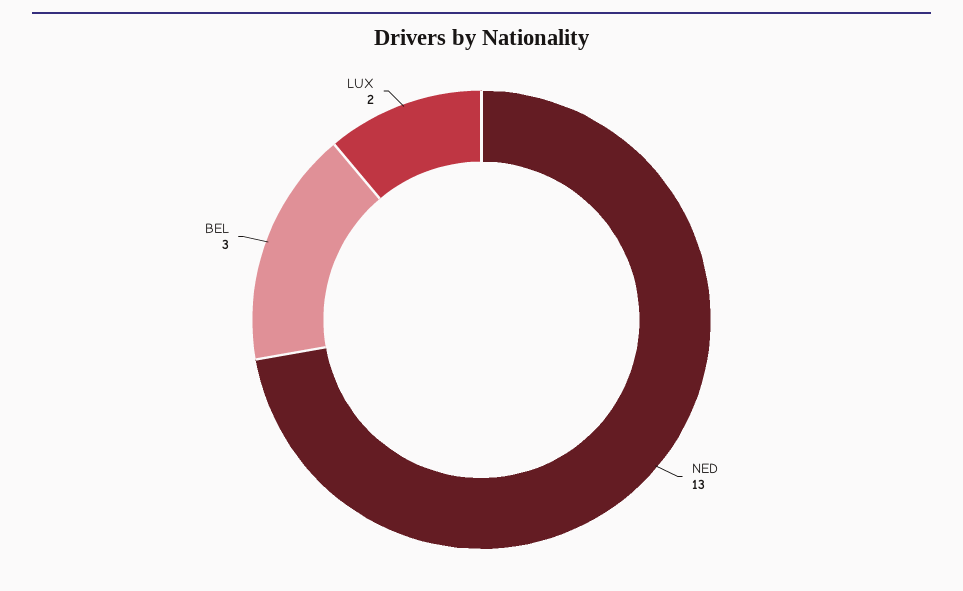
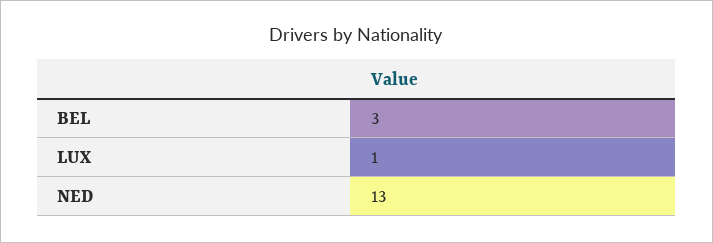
LUX: 2 -> 1

